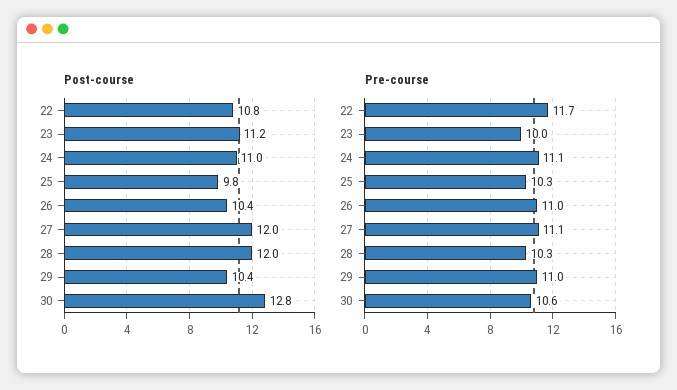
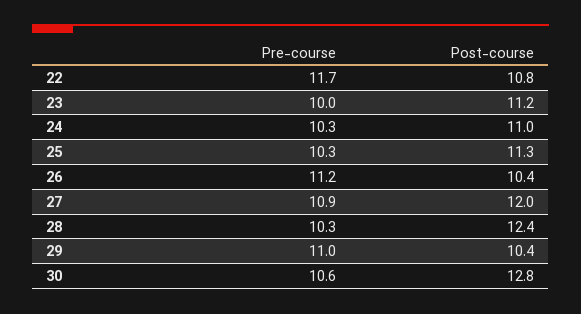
Post-course, 25: 9.8 -> 11.3
Post-course, 28: 12 -> 12.4
Pre-course, 24: 11.1 -> 10.3
Pre-course, 26: 11 -> 11.2
Pre-course, 27: 11.1 -> 10.9

